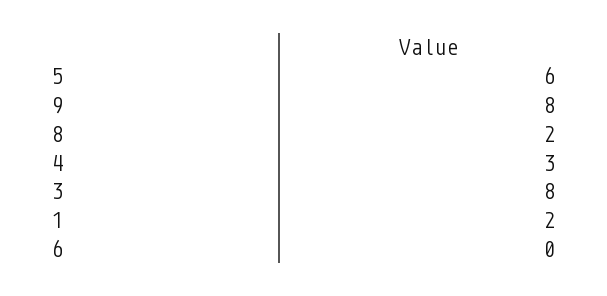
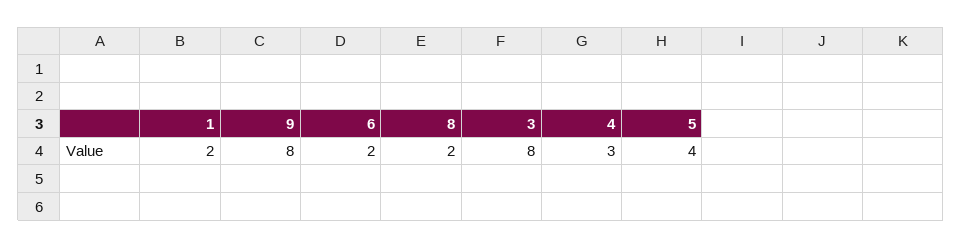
5: 6 -> 4
6: 0 -> 2

